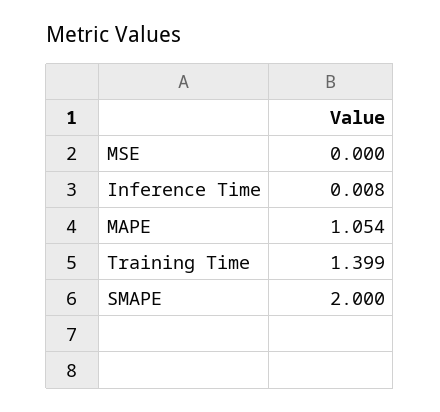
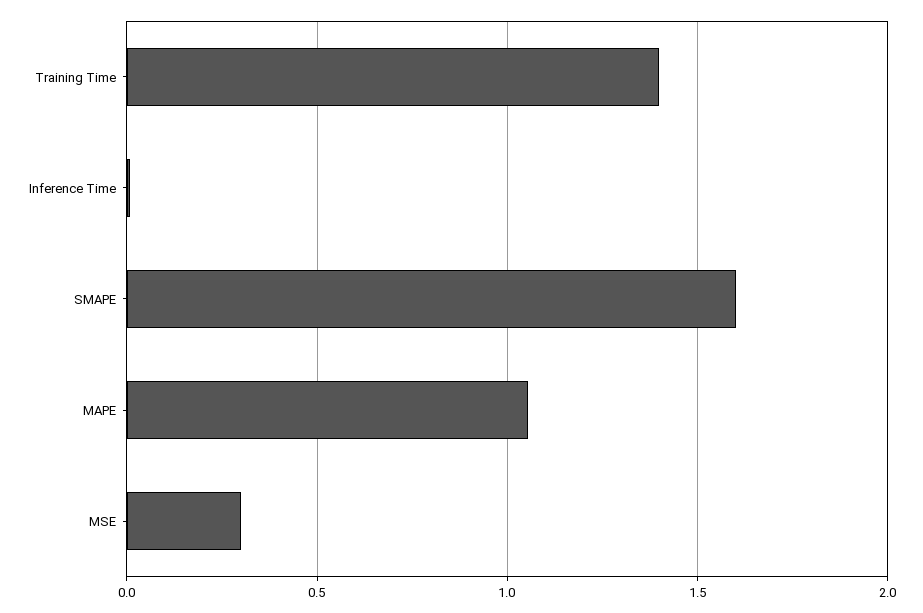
MSE: 0 -> 0.3
SMAPE: 2 -> 1.6

